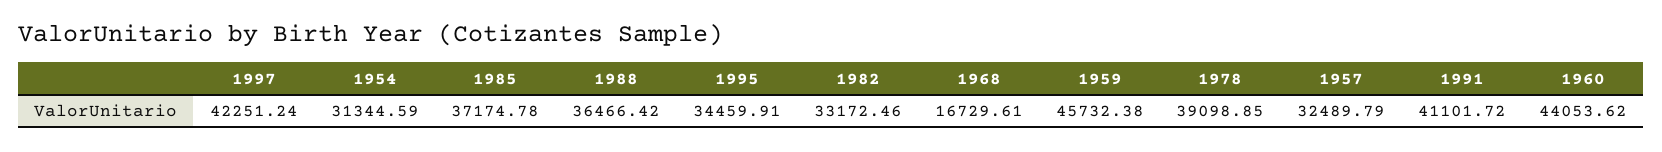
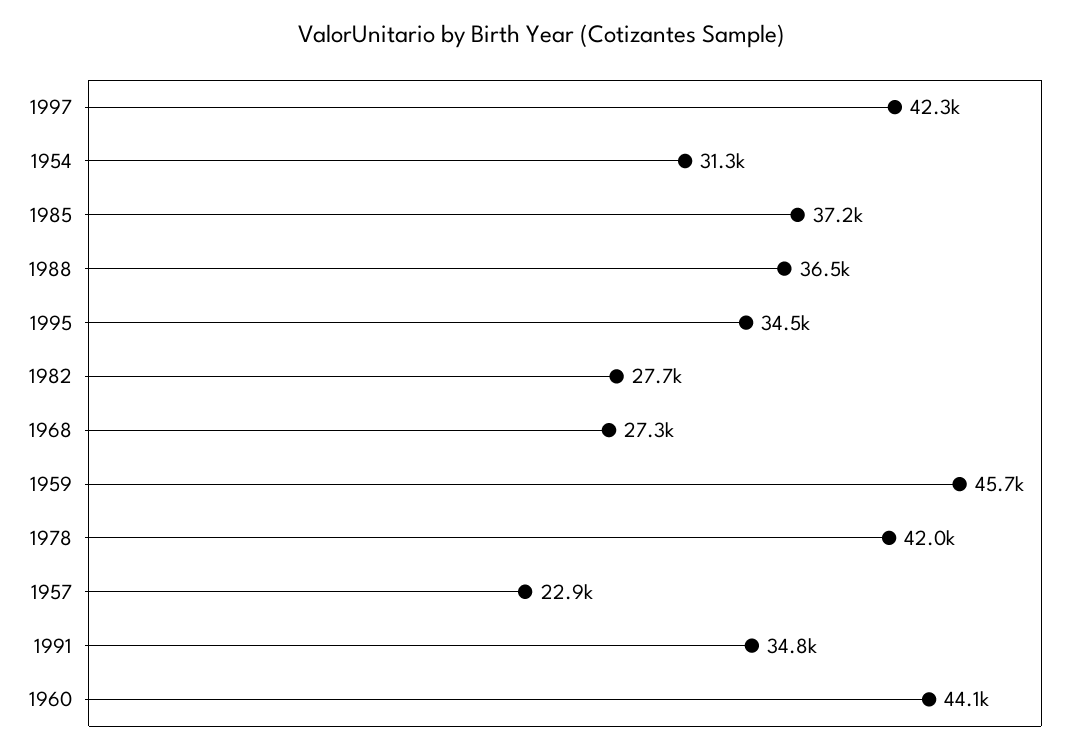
1982: 33172.46 -> 27700
1968: 16729.61 -> 27300
1978: 39098.85 -> 42000
1957: 32489.79 -> 22900
1991: 41101.72 -> 34800

